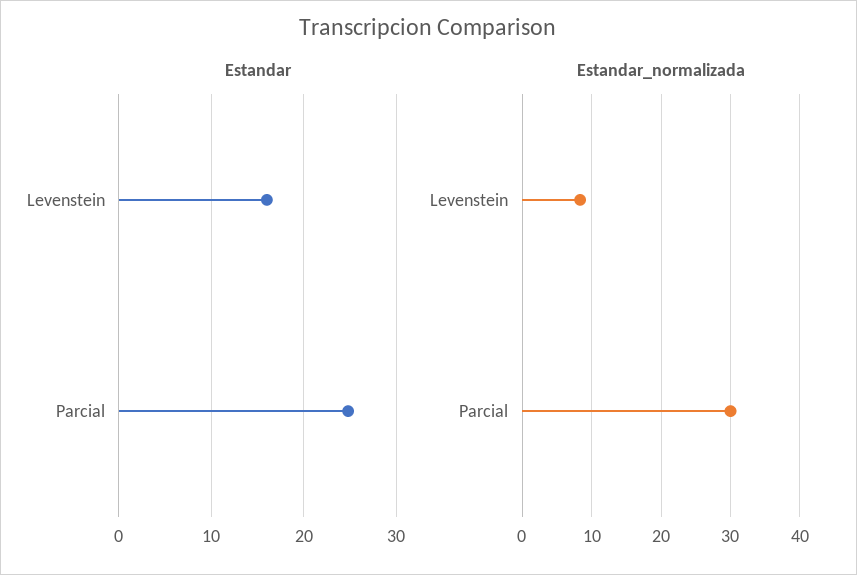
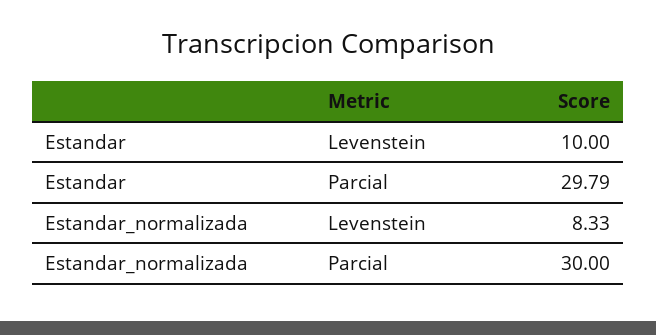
Estandar, Levenstein: 16 -> 10
Estandar, Parcial: 25 -> 29.79

